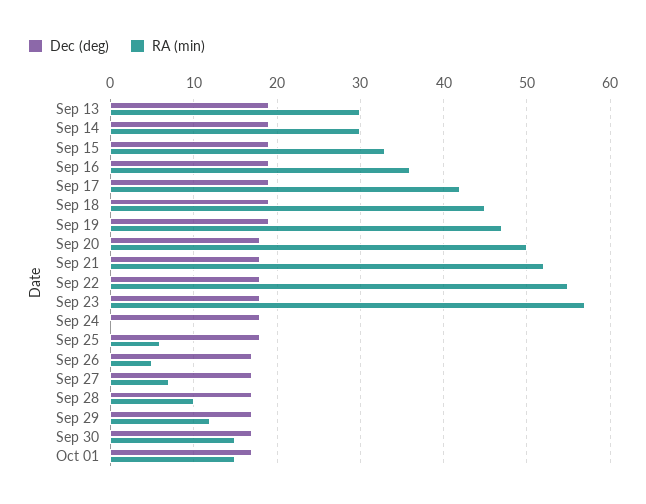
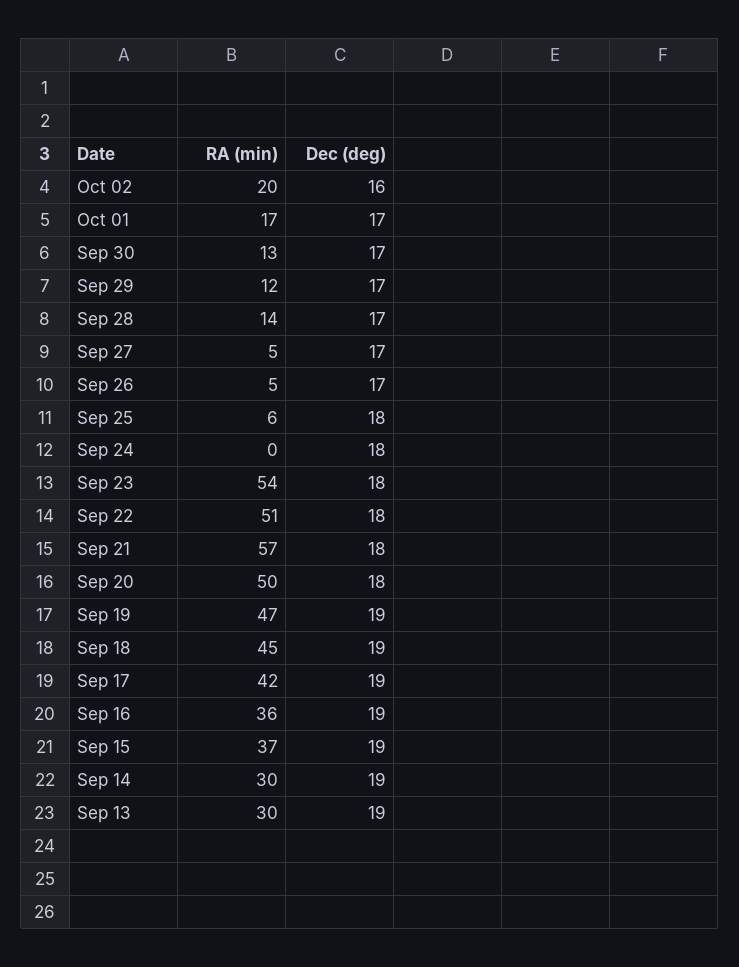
RA (min), Sep 15: 33 -> 37
RA (min), Sep 21: 52 -> 57
RA (min), Sep 22: 55 -> 51
RA (min), Sep 23: 57 -> 54
RA (min), Sep 27: 7 -> 5
RA (min), Sep 28: 10 -> 14
RA (min), Sep 30: 15 -> 13
RA (min), Oct 01: 15 -> 17
RA (min), Oct 02: none -> 20
Dec (deg), Oct 02: none -> 16

